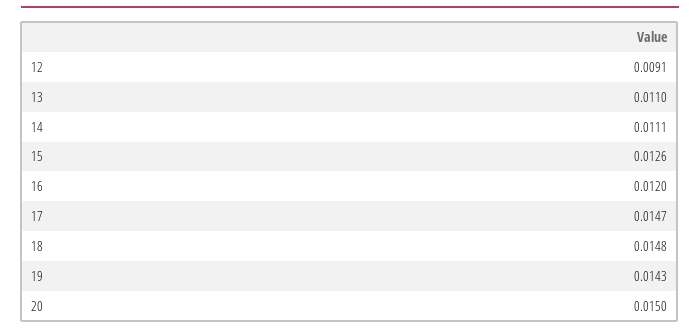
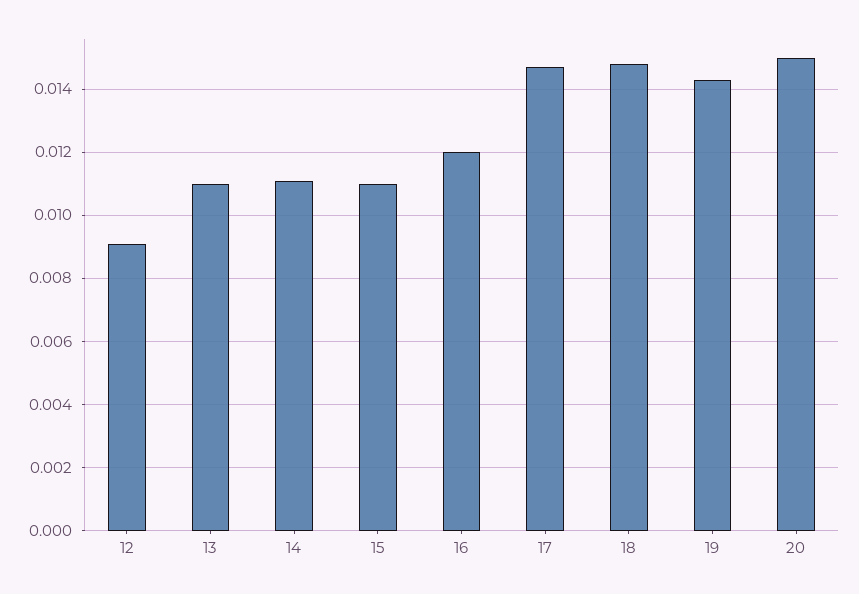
15: 0.0126 -> 0.011

